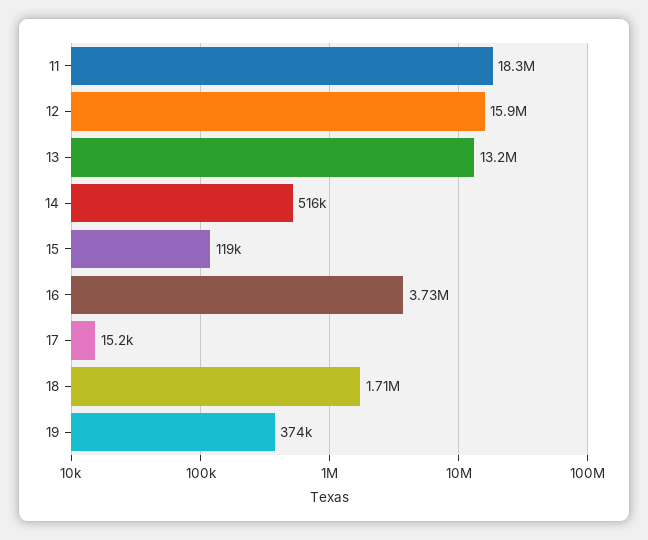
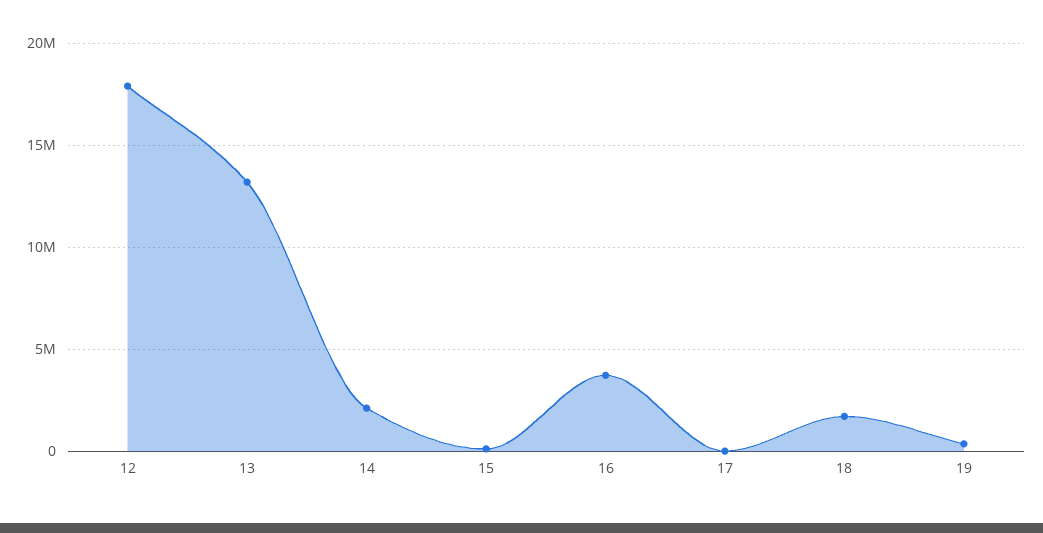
11: 18300000 -> none
12: 15900000 -> 18000000
14: 516000 -> 2000000

